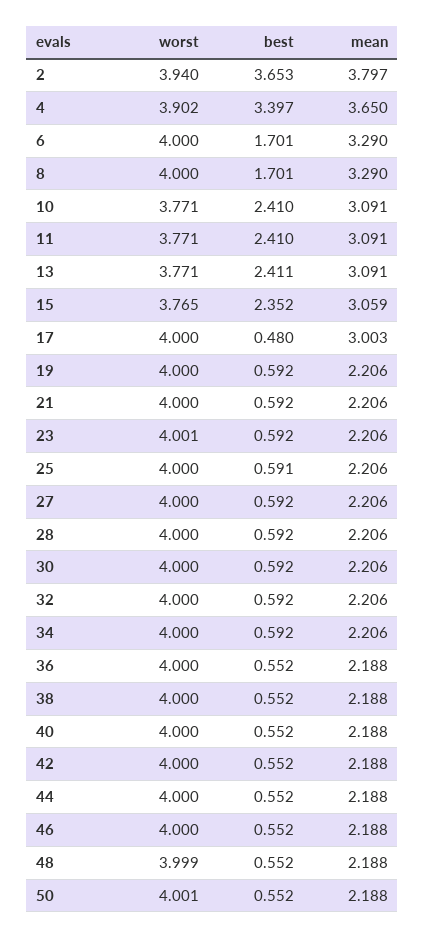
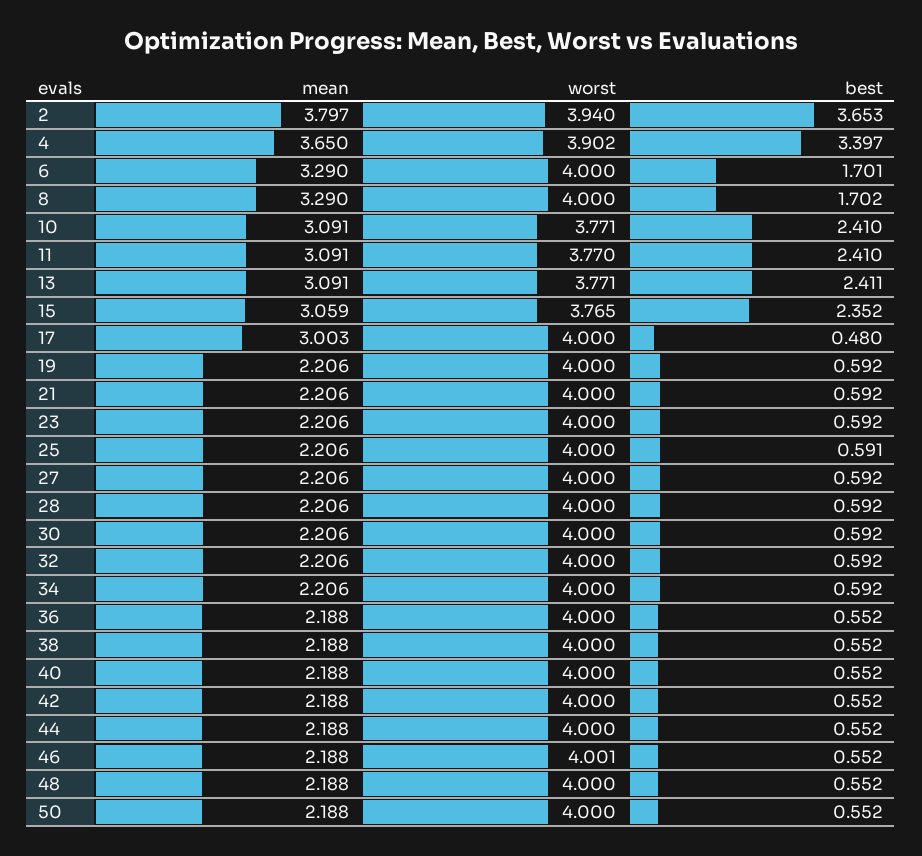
best, 8: 1.701 -> 1.702
worst, 11: 3.771 -> 3.77
worst, 23: 4.001 -> 4
worst, 46: 4 -> 4.001
worst, 48: 3.999 -> 4
worst, 50: 4.001 -> 4

